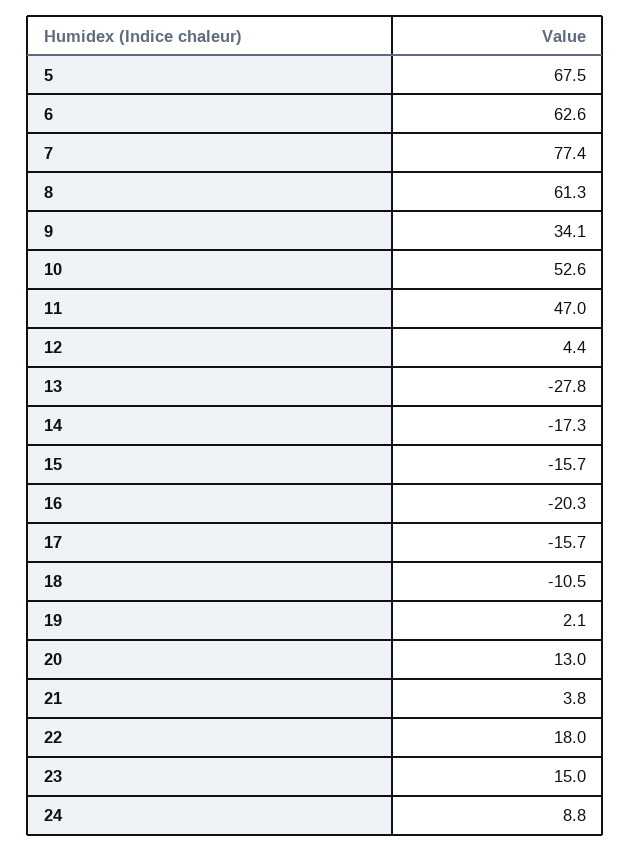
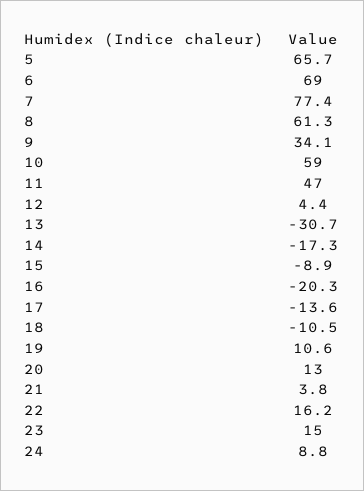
5: 67.5 -> 65.7
6: 62.6 -> 69
10: 52.6 -> 59
13: -27.8 -> -30.7
15: -15.7 -> -8.9
17: -15.7 -> -13.6
19: 2.1 -> 10.6
22: 18 -> 16.2

